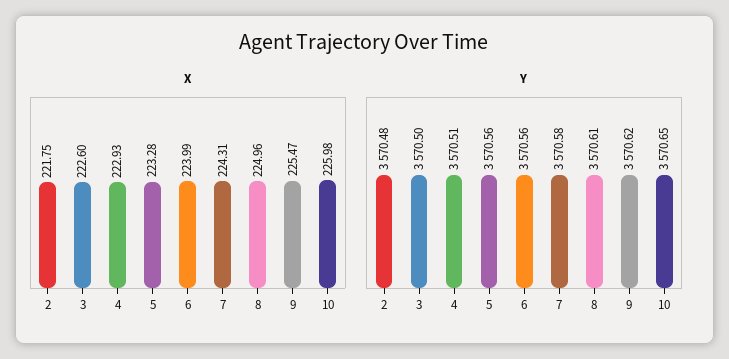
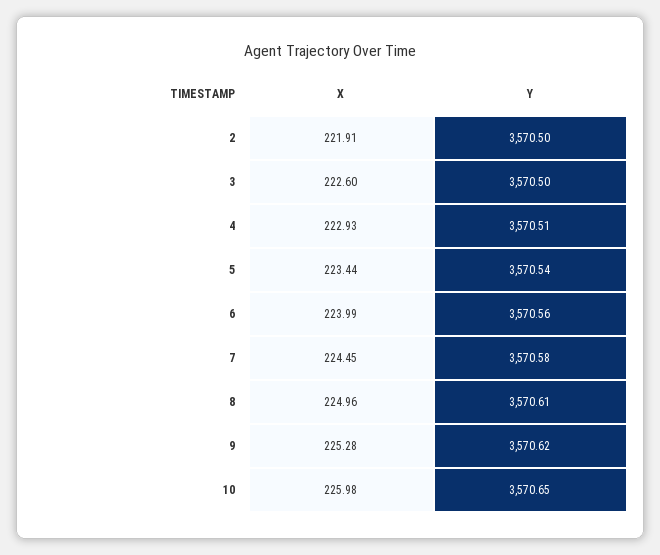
X, 2: 221.75 -> 221.91
X, 5: 223.28 -> 223.44
X, 7: 224.31 -> 224.45
X, 9: 225.47 -> 225.28
Y, 2: 3570.48 -> 3570.5
Y, 5: 3570.56 -> 3570.54

